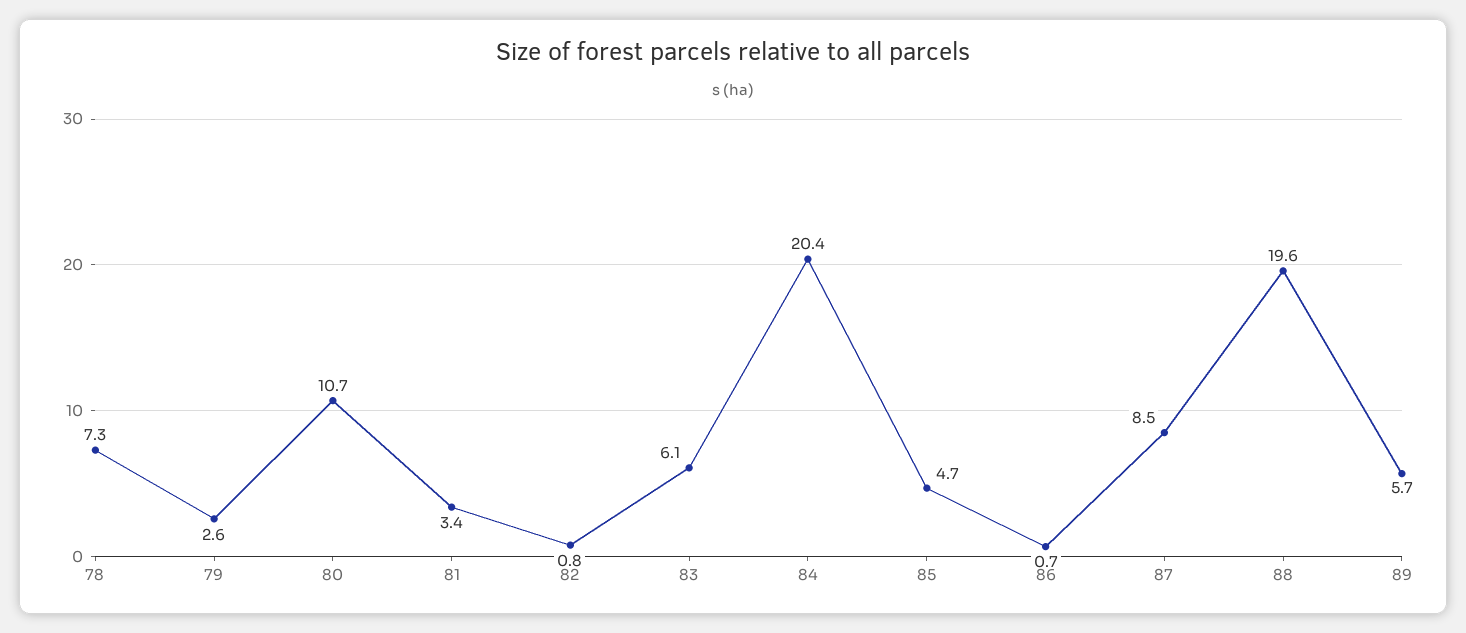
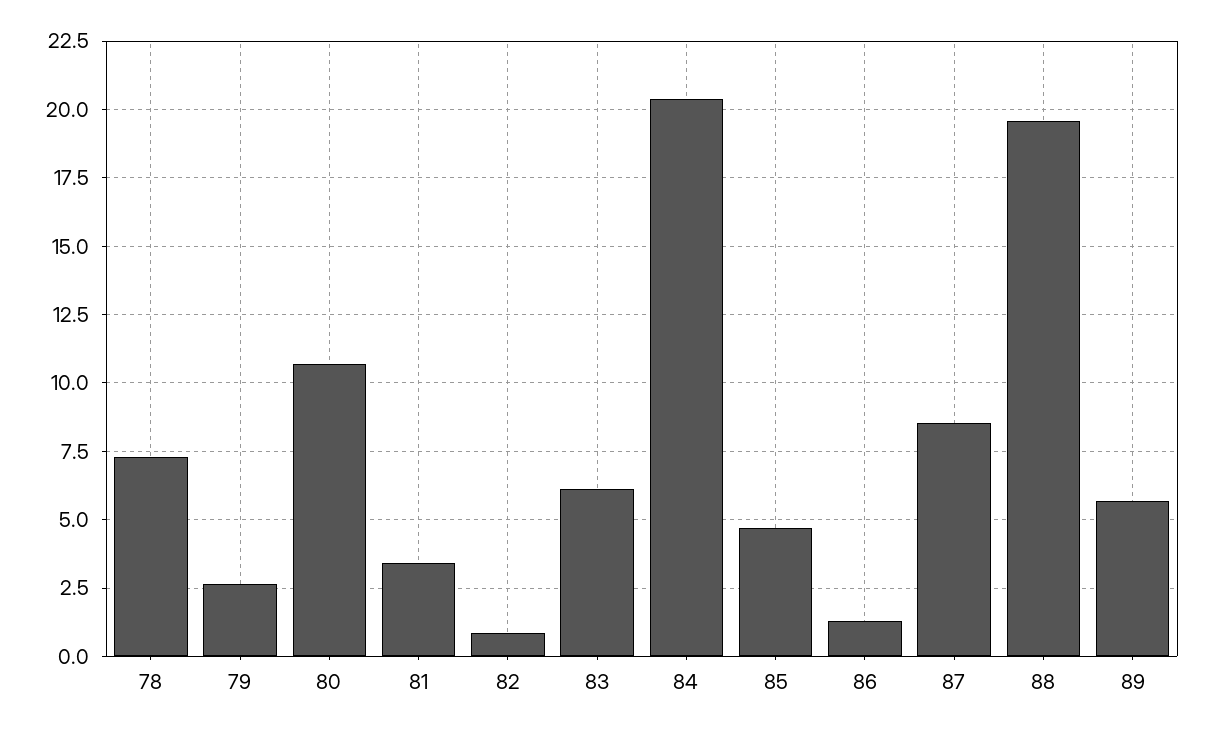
86: 0.7 -> 1.25

